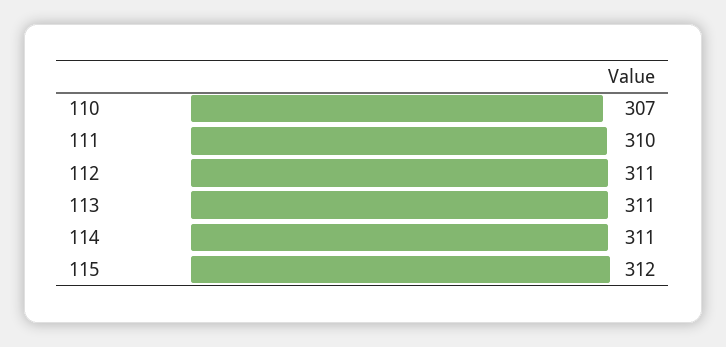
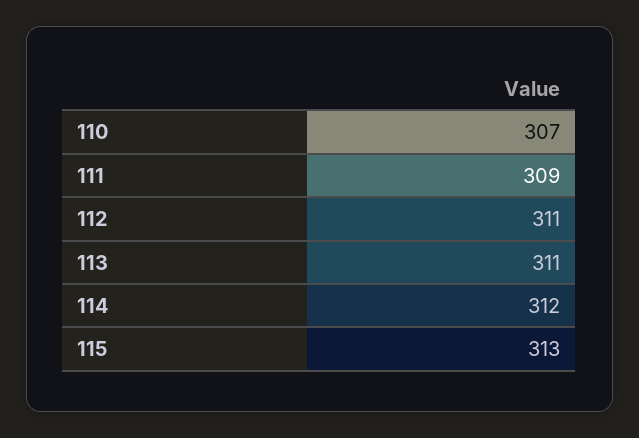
111: 310 -> 309
114: 311 -> 312
115: 312 -> 313

